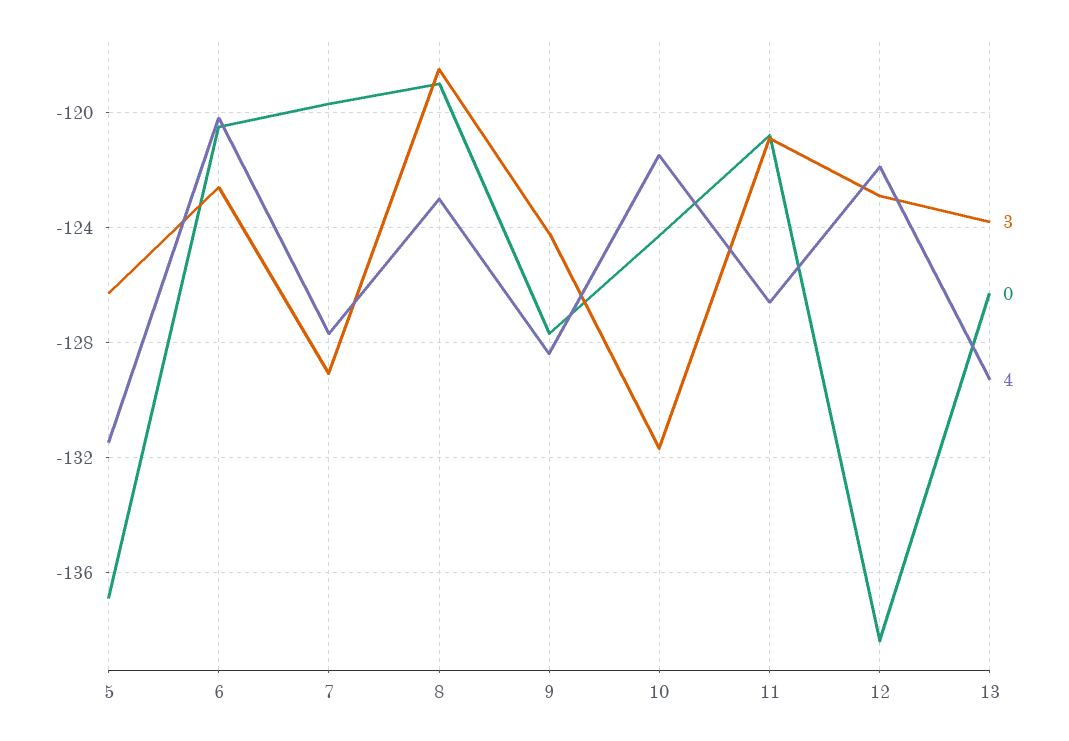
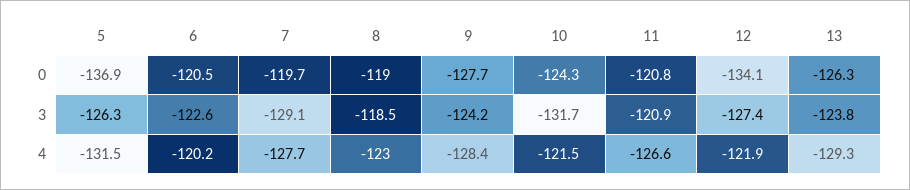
3, 12: -123 -> -127.4
0, 12: -138.5 -> -134.1

